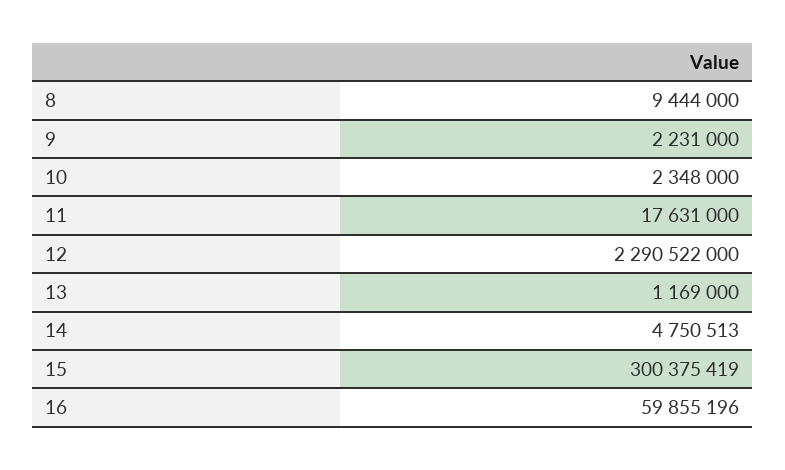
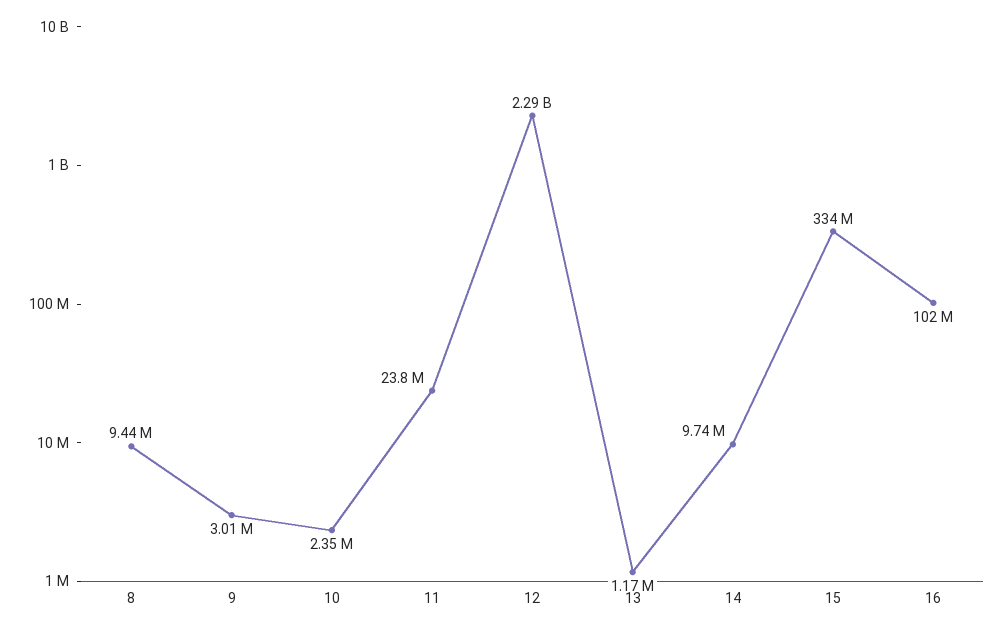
9: 2231000 -> 3010000
11: 17631000 -> 23800000
14: 4750513 -> 9740000
15: 300375419 -> 334000000
16: 59855196 -> 102000000

